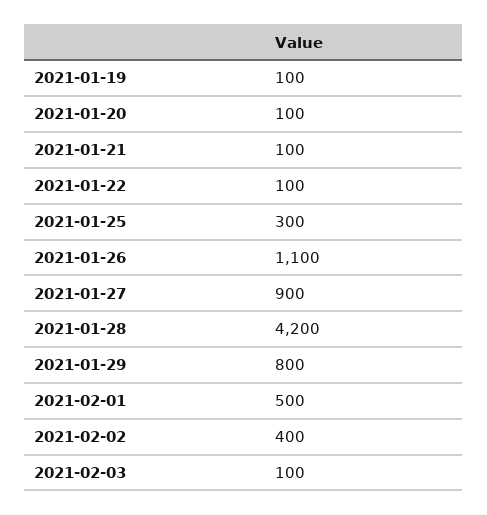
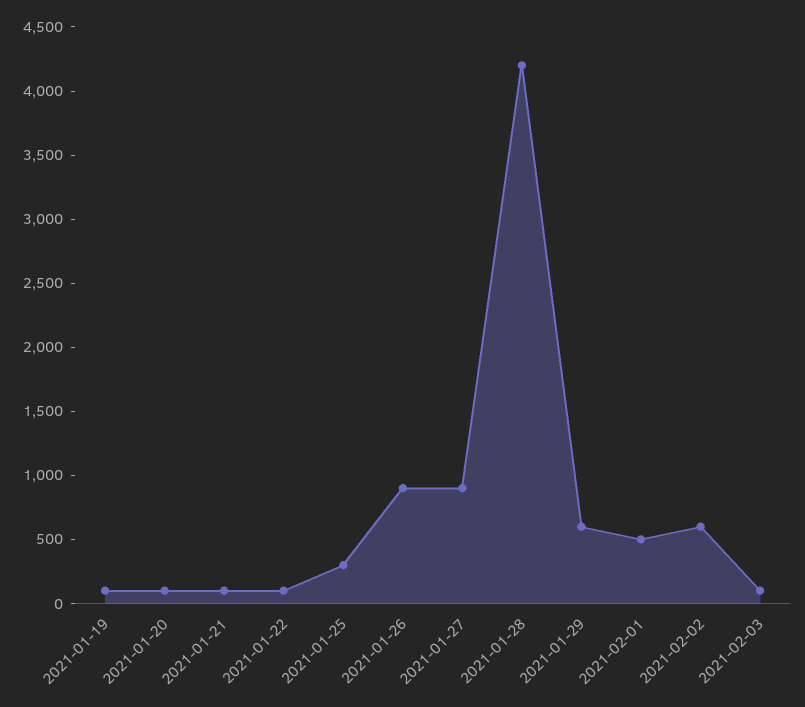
2021-01-26: 1100 -> 900
2021-01-29: 800 -> 600
2021-02-02: 400 -> 600

